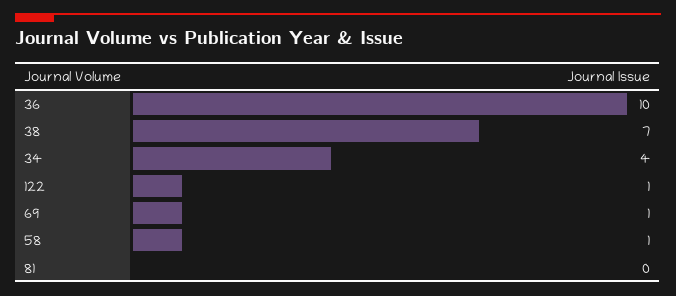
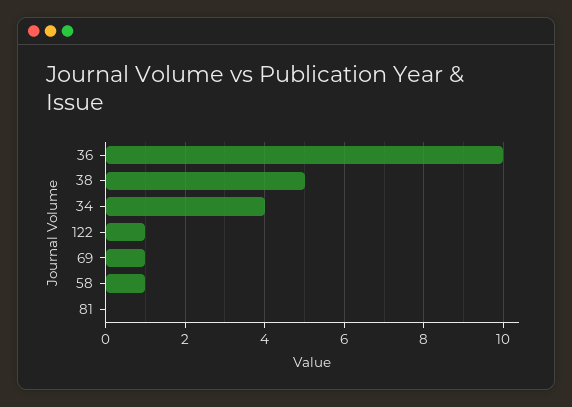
38: 7 -> 5

